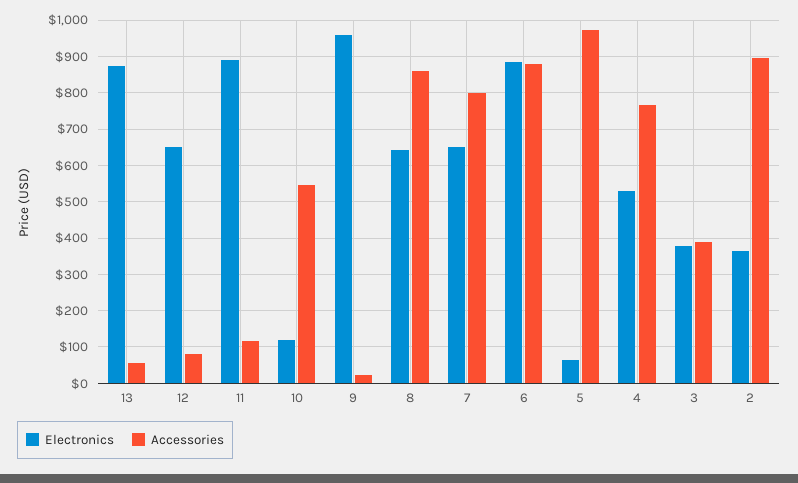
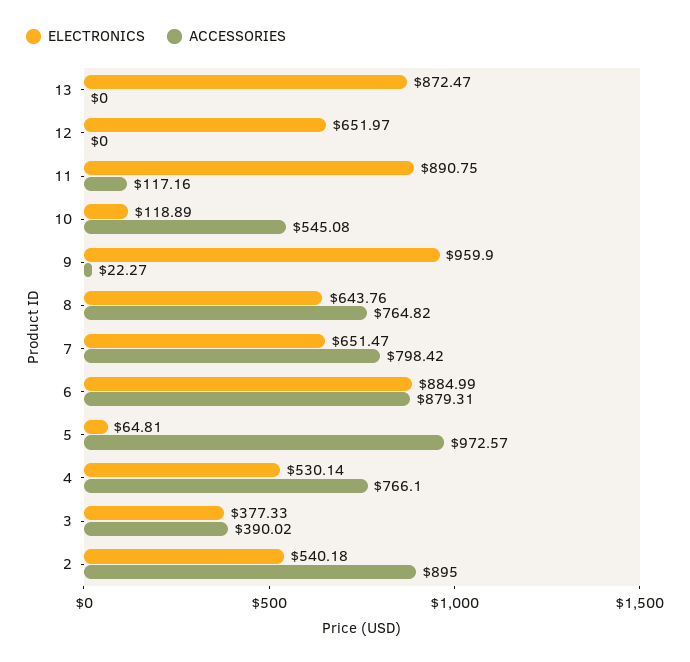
Accessories, 13: 60 -> 0
Accessories, 12: 80 -> 0
Accessories, 8: 860 -> 764.82
Electronics, 2: 360 -> 540.18

